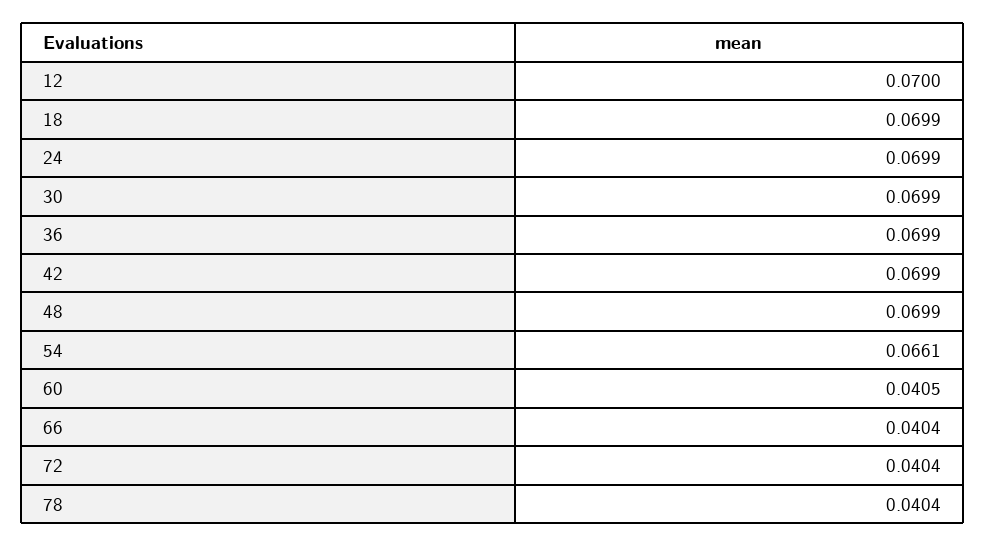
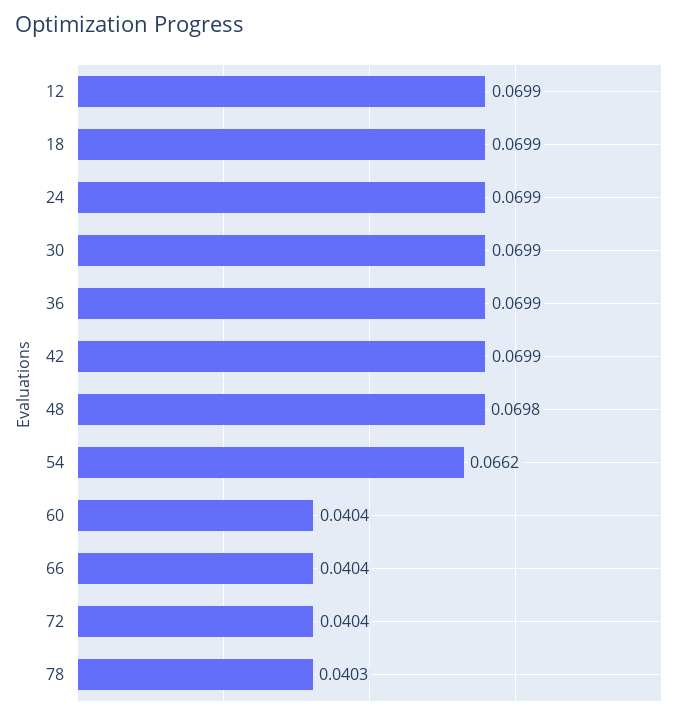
12: 0.07 -> 0.0699
48: 0.0699 -> 0.0698
54: 0.0661 -> 0.0662
60: 0.0405 -> 0.0404
78: 0.0404 -> 0.0403

